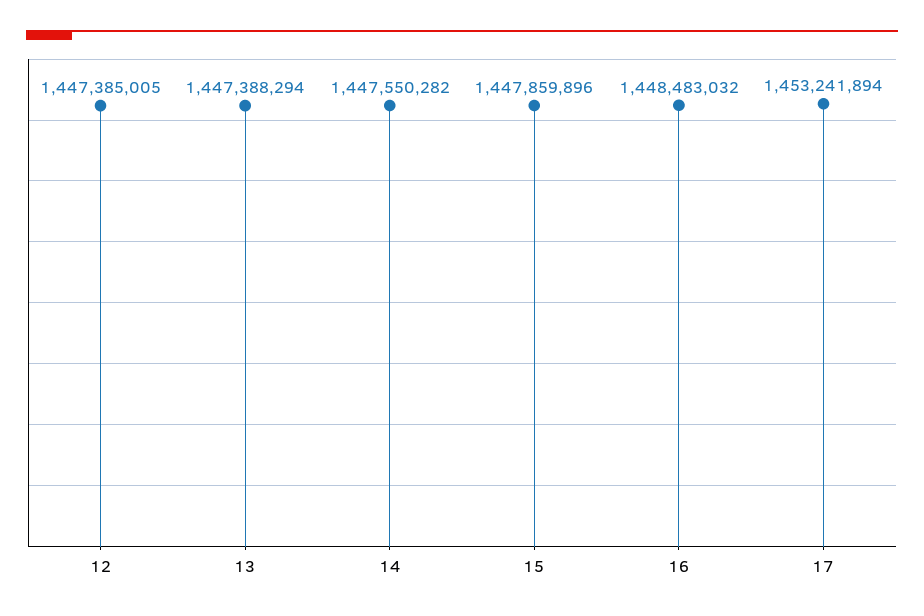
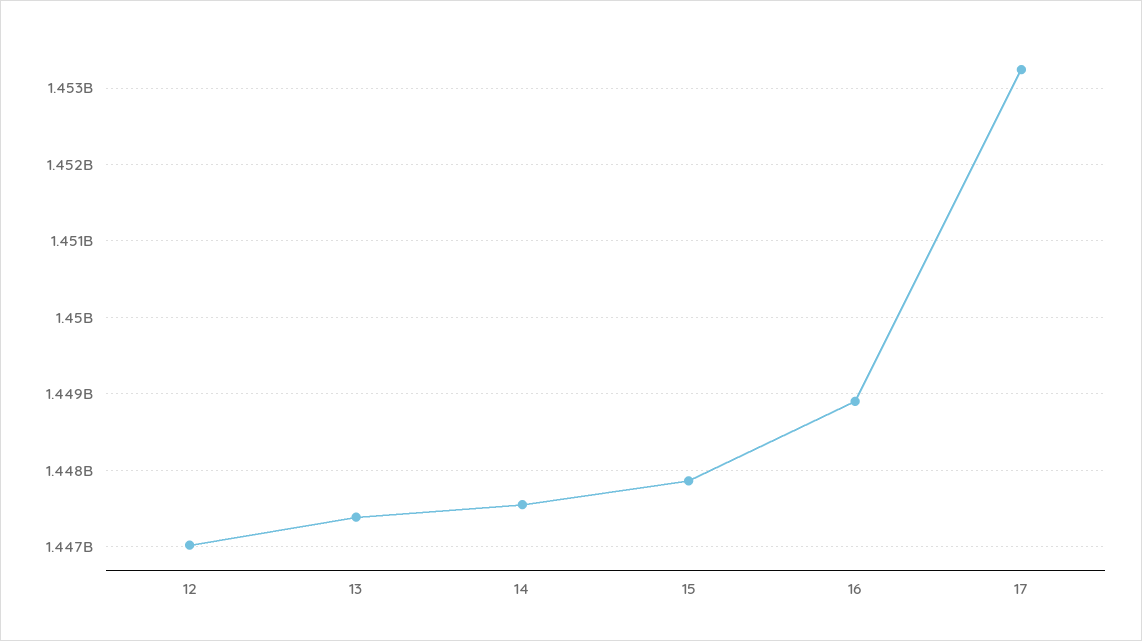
12: 1447385005 -> 1447000000
16: 1448483032 -> 1448900000

